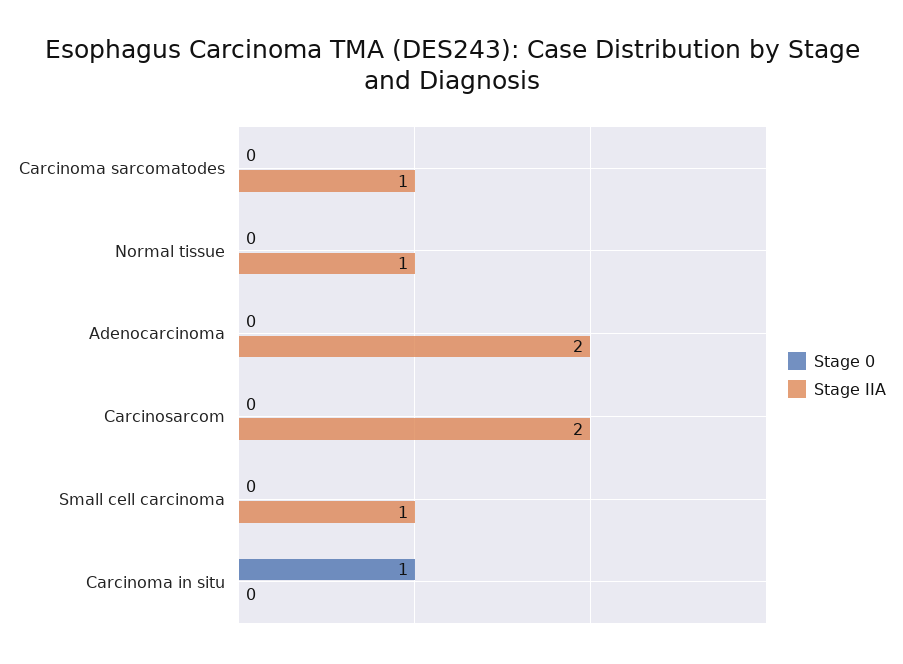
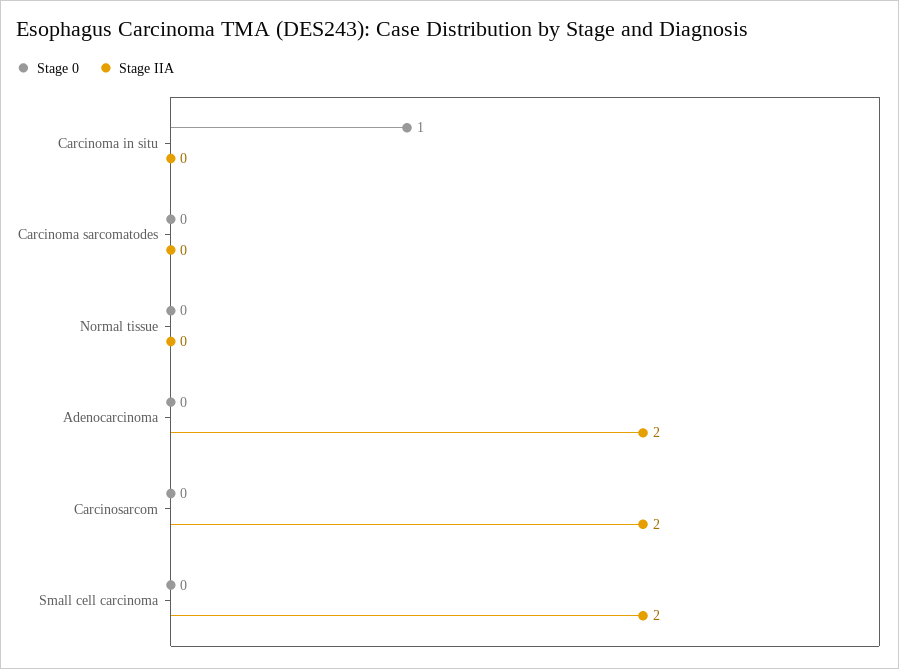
Stage IIA, Carcinoma sarcomatodes: 1 -> 0
Stage IIA, Normal tissue: 1 -> 0
Stage IIA, Small cell carcinoma: 1 -> 2

